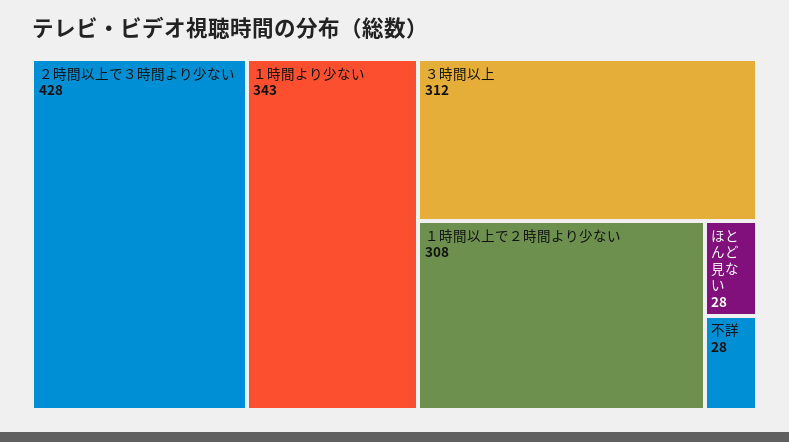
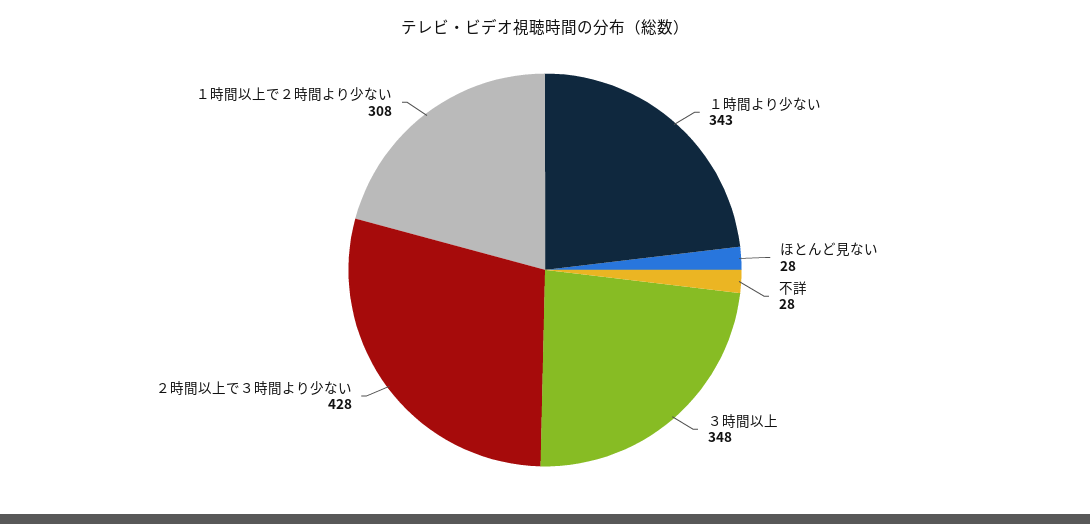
３時間以上: 312 -> 348

